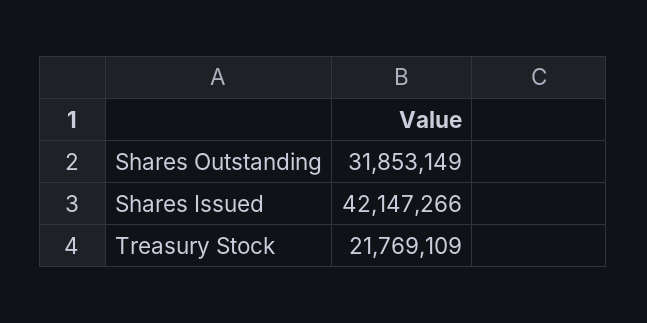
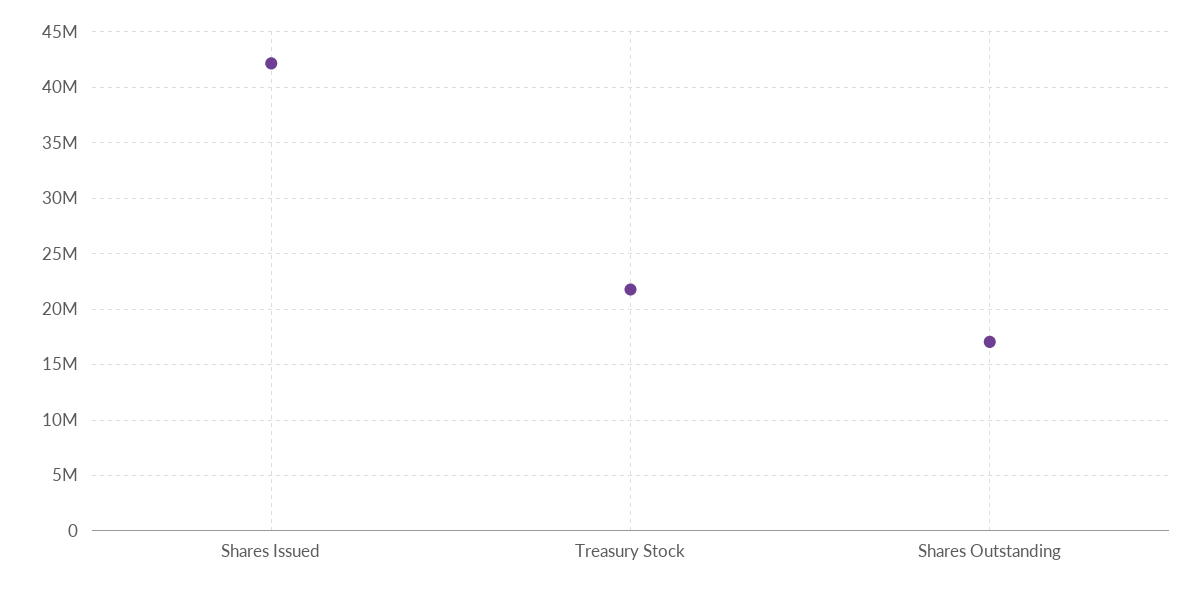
Shares Outstanding: 31853149 -> 17000000

